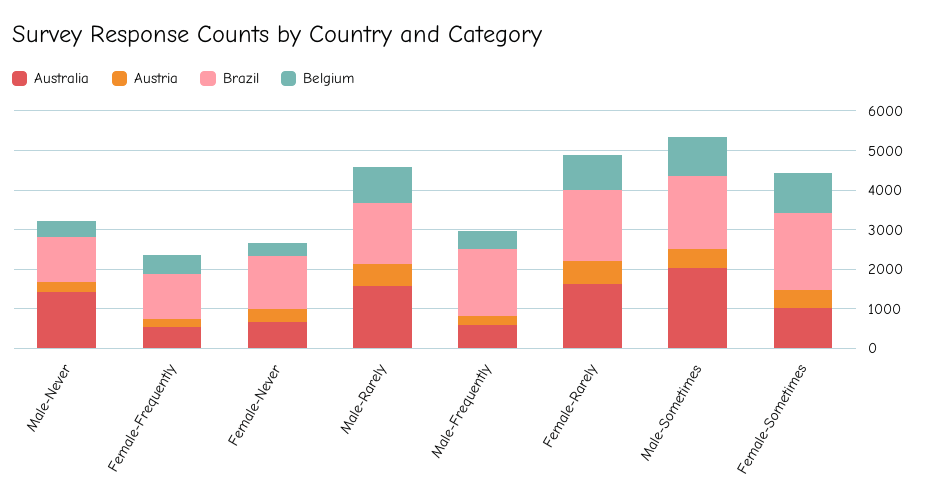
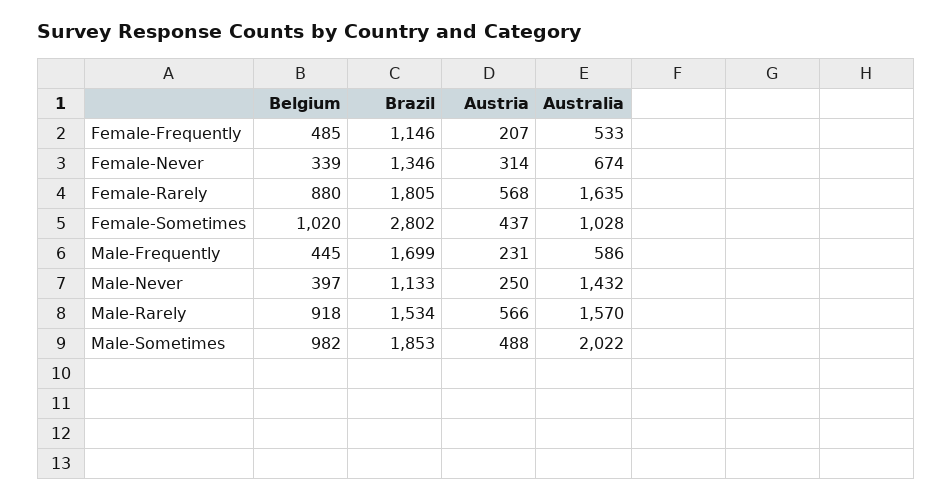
Brazil, Female-Sometimes: 2000 -> 2802

